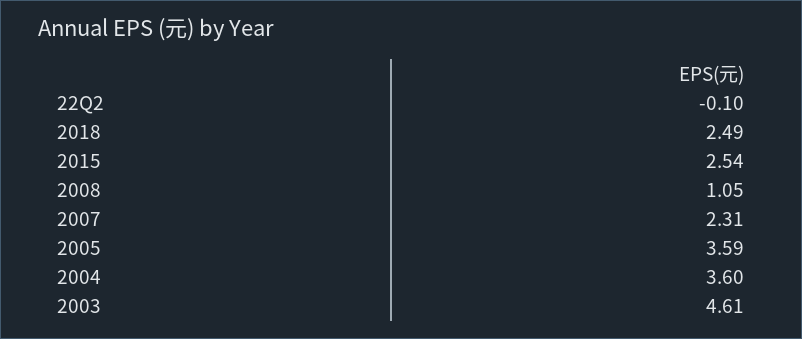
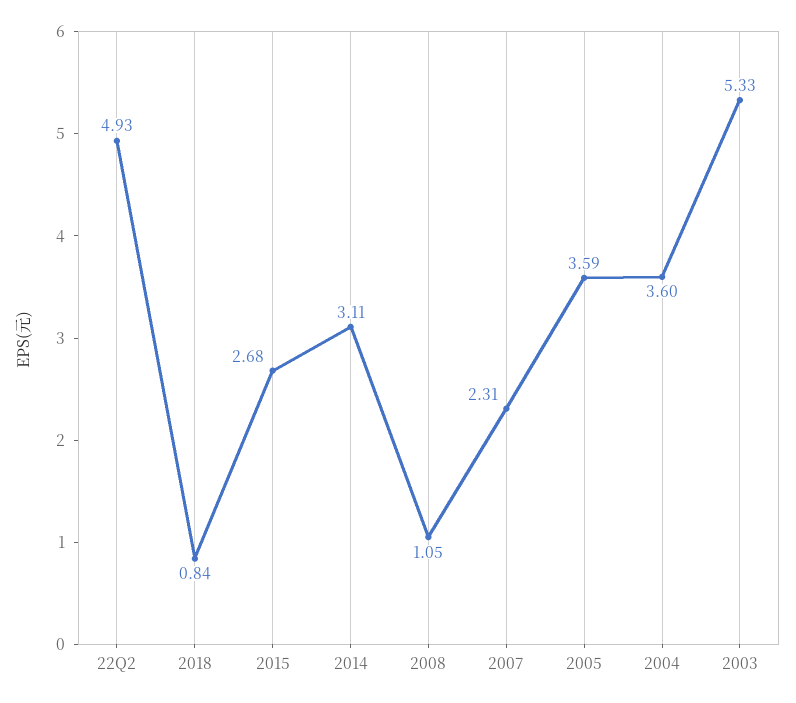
22Q2: -0.1 -> 4.93
2018: 2.49 -> 0.84
2015: 2.54 -> 2.68
2003: 4.61 -> 5.33
2014: none -> 3.11

